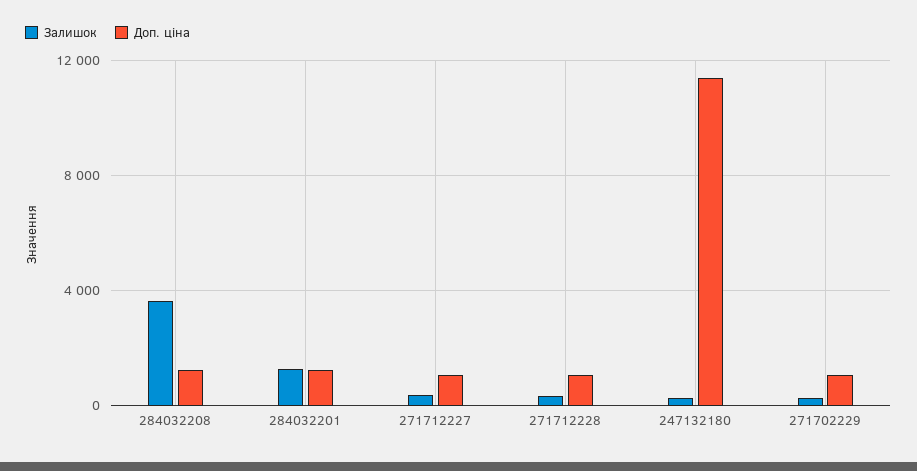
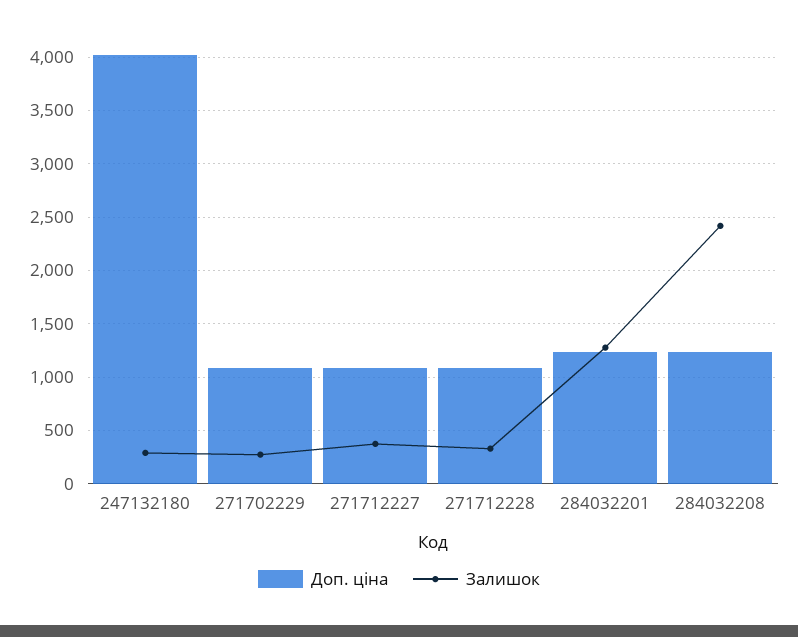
Залишок, 284032208: 3500 -> 2400
Доп. ціна, 247132180: 11500 -> 4000

